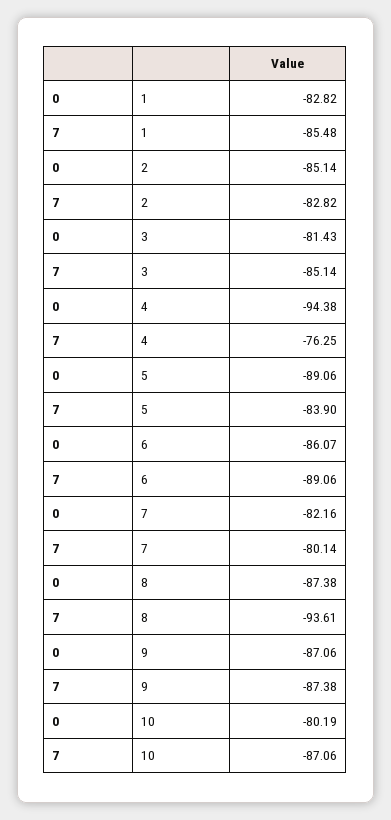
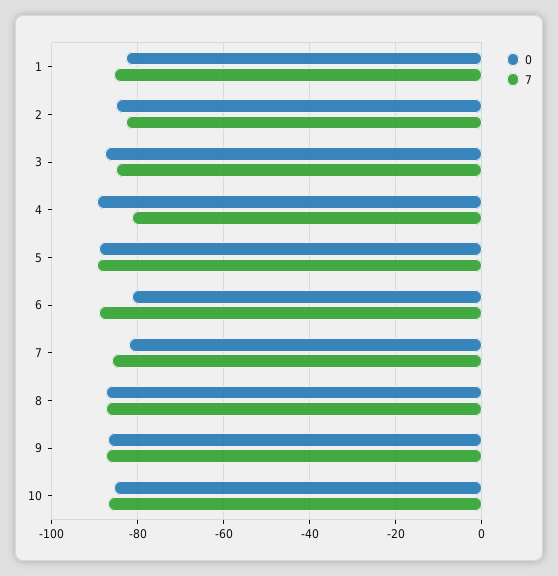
0, 3: -81.43 -> -88
0, 4: -94.38 -> -90
7, 4: -76.25 -> -82
7, 5: -83.9 -> -90
0, 6: -86.07 -> -82
7, 7: -80.14 -> -86
7, 8: -93.61 -> -88
0, 10: -80.19 -> -86

